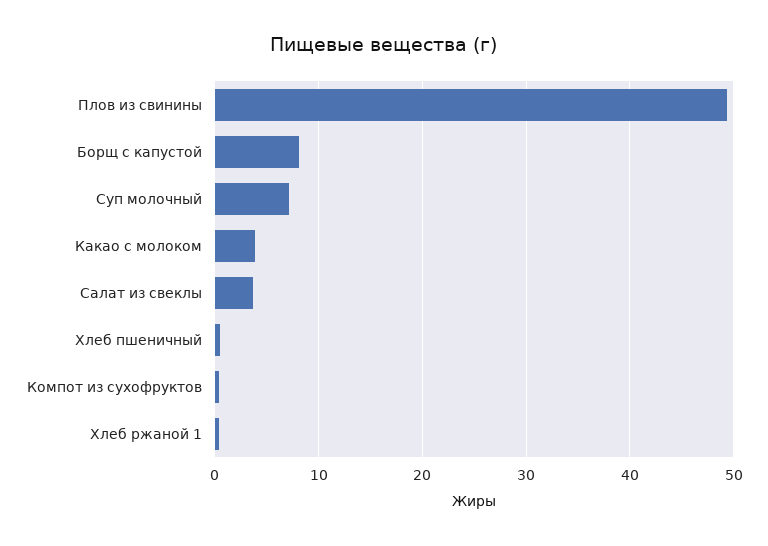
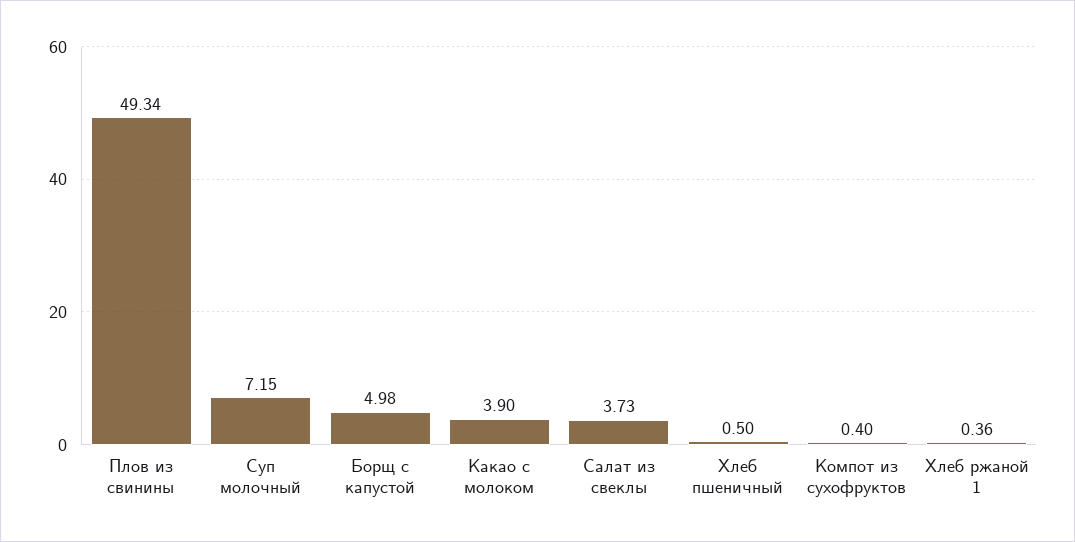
Борщ с капустой: 8 -> 4.98

